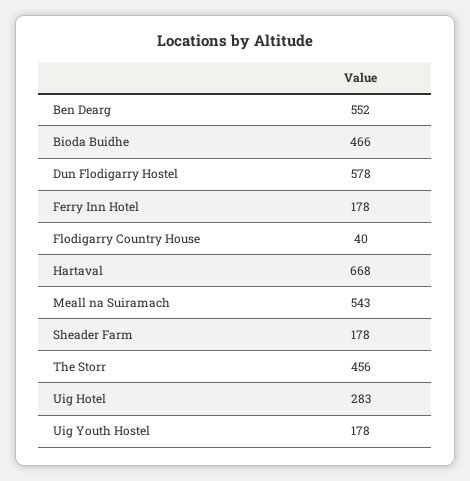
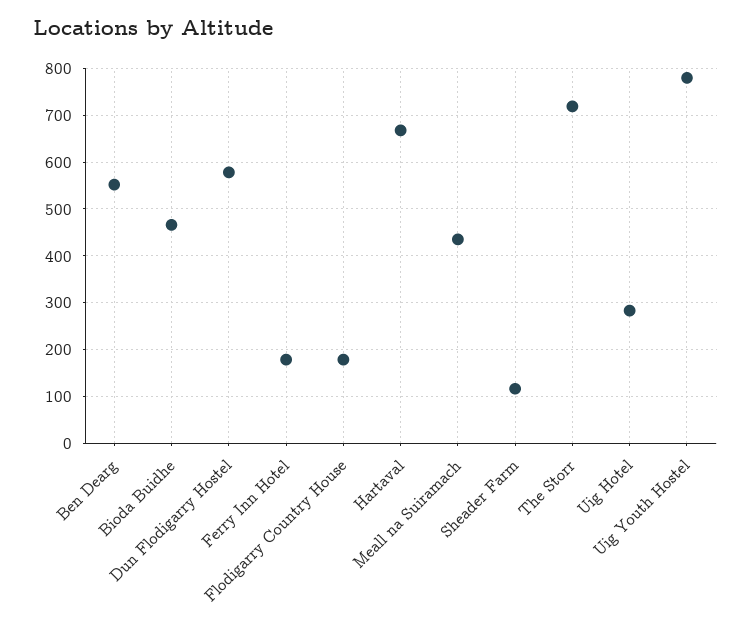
Flodigarry Country House: 40 -> 180
Meall na Suiramach: 543 -> 440
Sheader Farm: 178 -> 120
The Storr: 456 -> 720
Uig Youth Hostel: 178 -> 780

